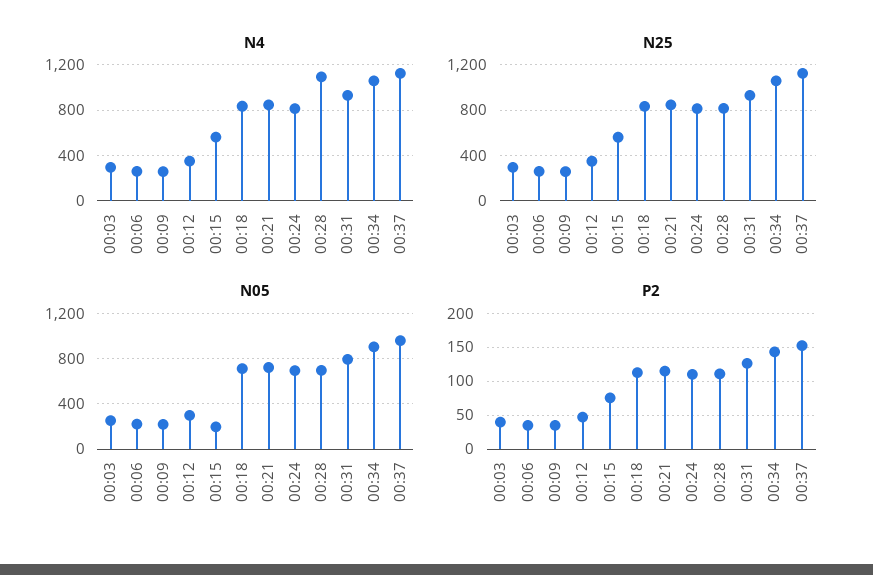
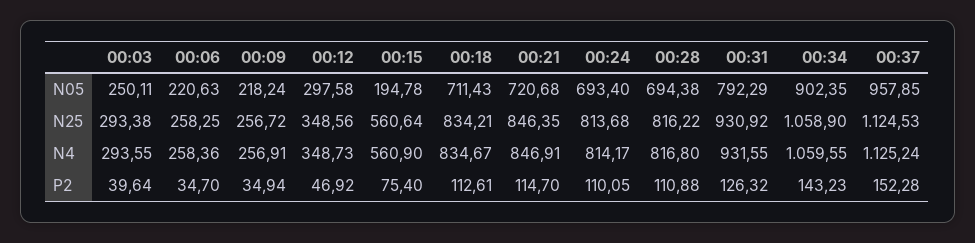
N4, 00:28: 1100 -> 816.8

